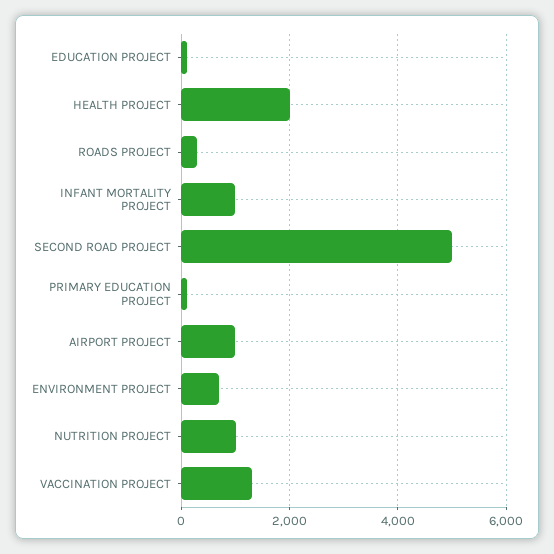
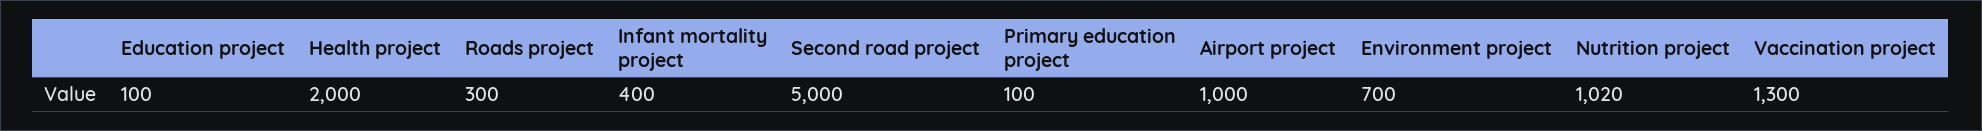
INFANT MORTALITY PROJECT: 1000 -> 400

